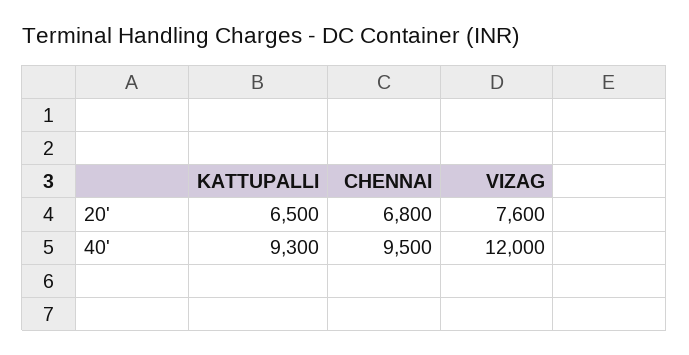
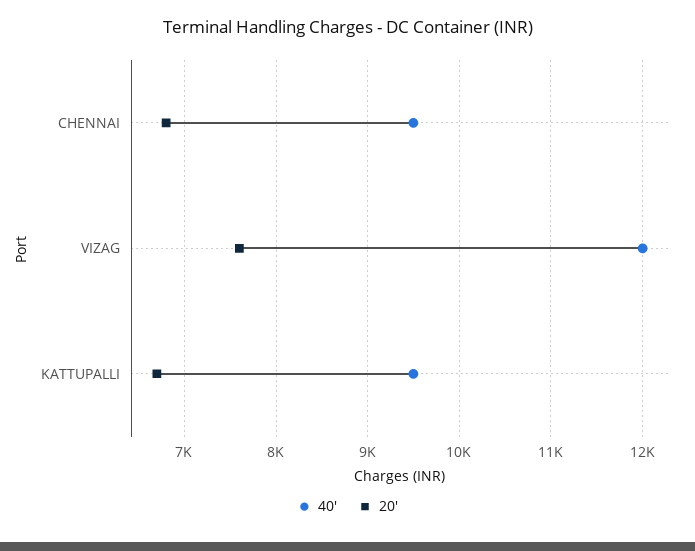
20', KATTUPALLI: 6500 -> 6700
40', KATTUPALLI: 9300 -> 9500

